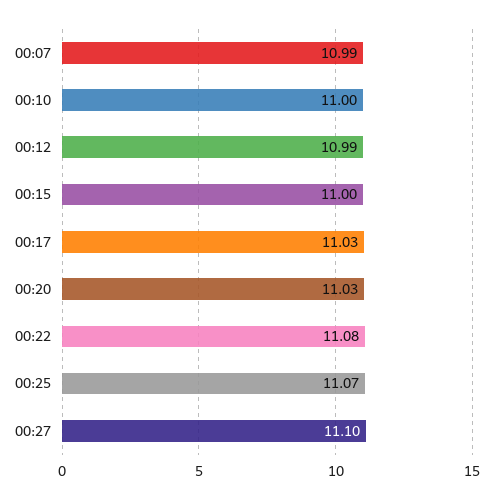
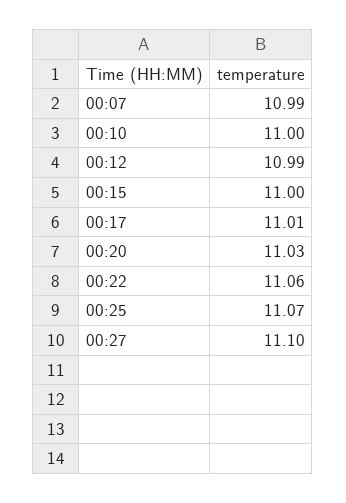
00:17: 11.03 -> 11.01
00:22: 11.08 -> 11.06

